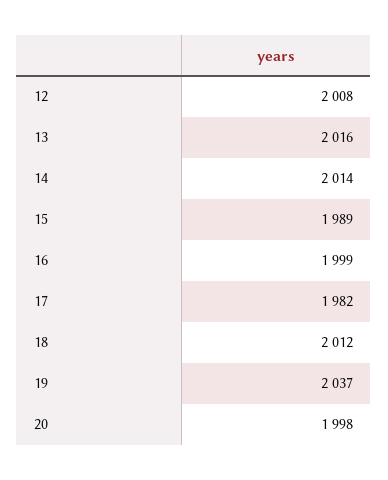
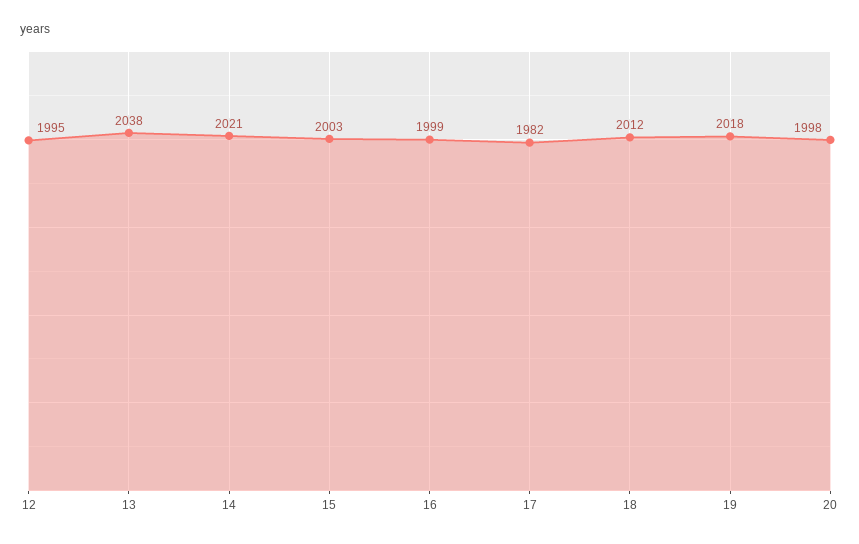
12: 2008 -> 1995
13: 2016 -> 2038
14: 2014 -> 2021
15: 1989 -> 2003
19: 2037 -> 2018

